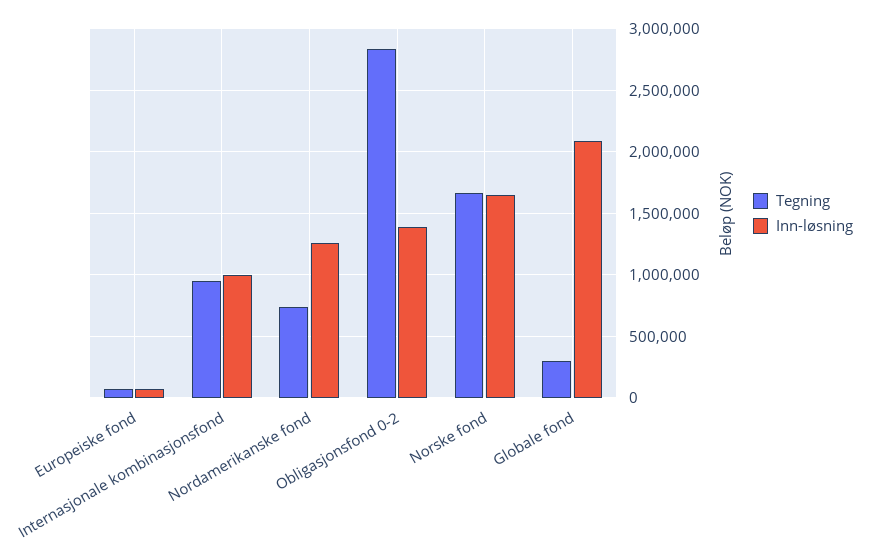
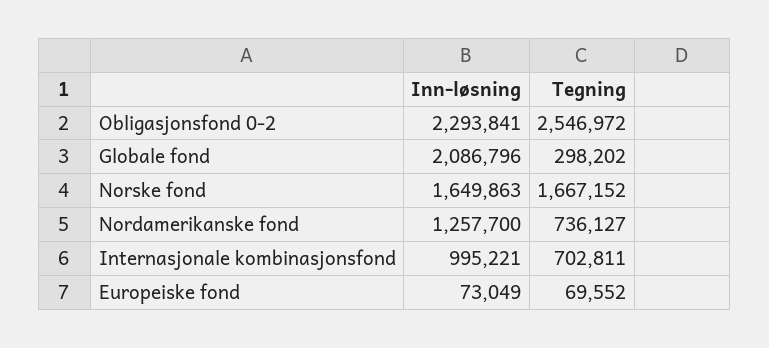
Tegning, Internasjonale kombinasjonsfond: 950000 -> 702811
Tegning, Obligasjonsfond 0-2: 2850000 -> 2546972
Inn-løsning, Obligasjonsfond 0-2: 1400000 -> 2293841

